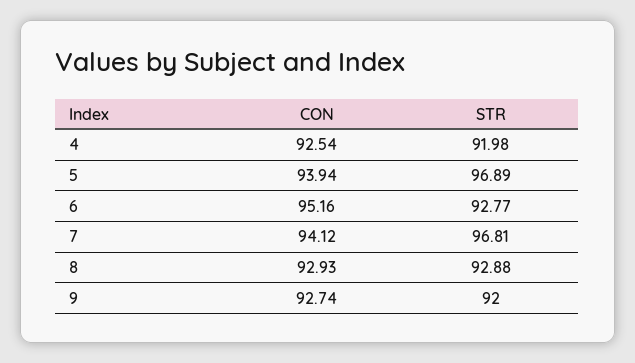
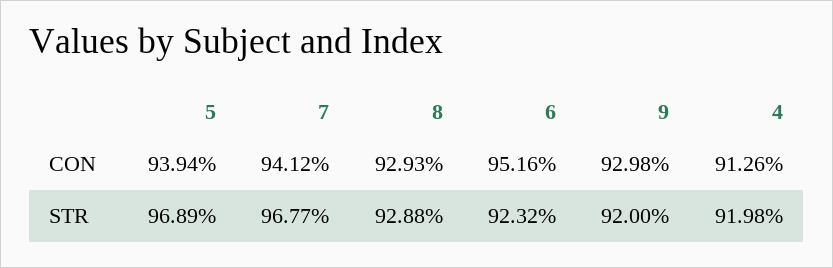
CON, 4: 92.54 -> 91.26
STR, 6: 92.77 -> 92.32
STR, 7: 96.81 -> 96.77
CON, 9: 92.74 -> 92.98

